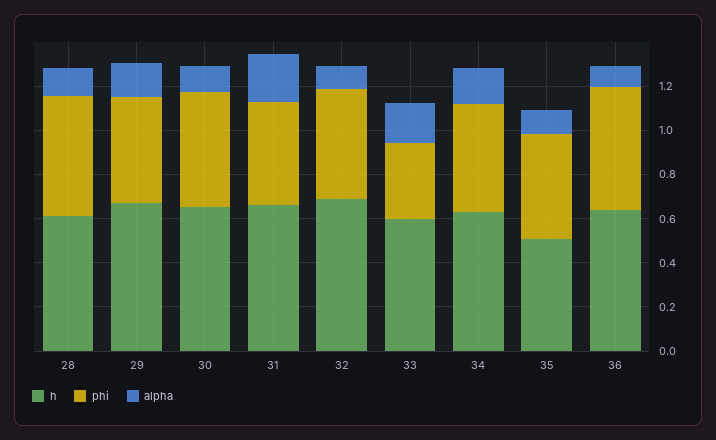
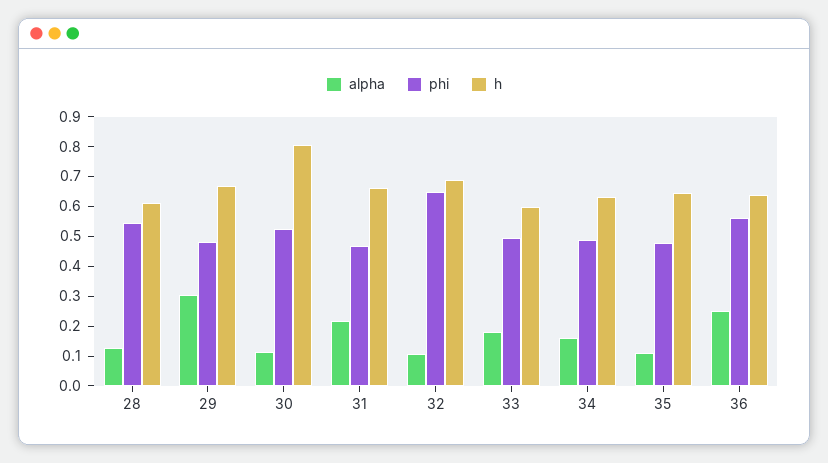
alpha, 29: 0.15 -> 0.3
h, 30: 0.65 -> 0.8
phi, 32: 0.5 -> 0.65
phi, 33: 0.35 -> 0.5
h, 35: 0.5 -> 0.65
alpha, 36: 0.1 -> 0.25

